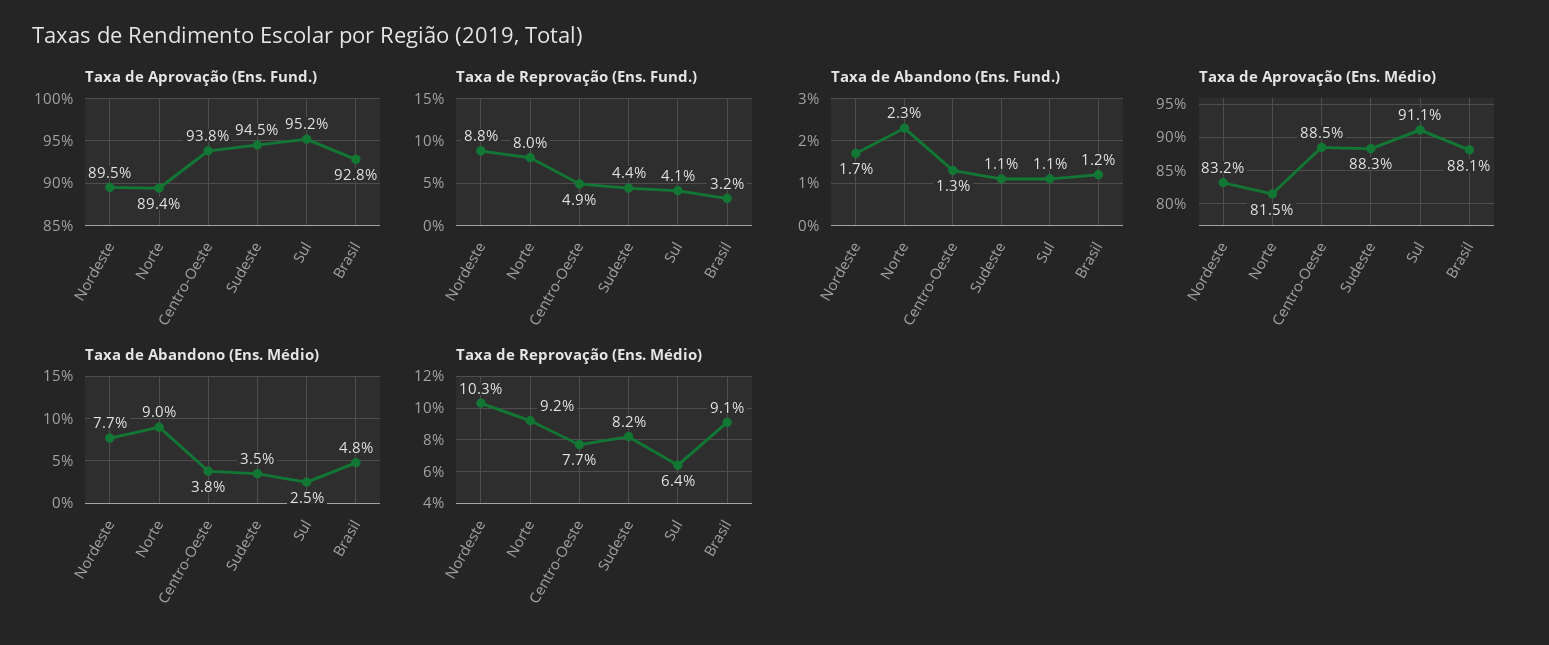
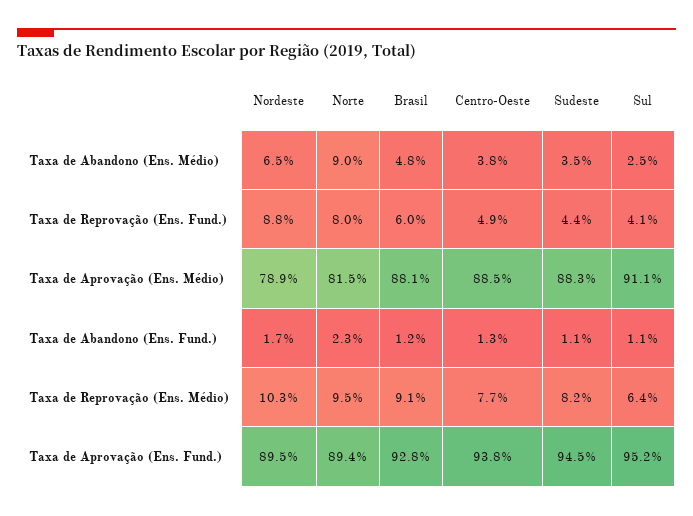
Taxa de Reprovação (Ens. Fund.), Brasil: 3.2 -> 6
Taxa de Aprovação (Ens. Médio), Nordeste: 83.2 -> 78.9
Taxa de Abandono (Ens. Médio), Nordeste: 7.7 -> 6.5
Taxa de Reprovação (Ens. Médio), Norte: 9.2 -> 9.5

